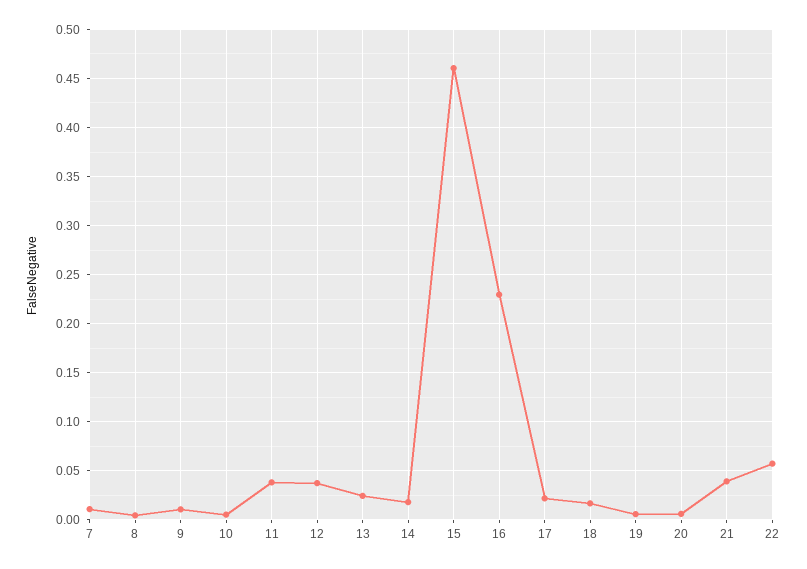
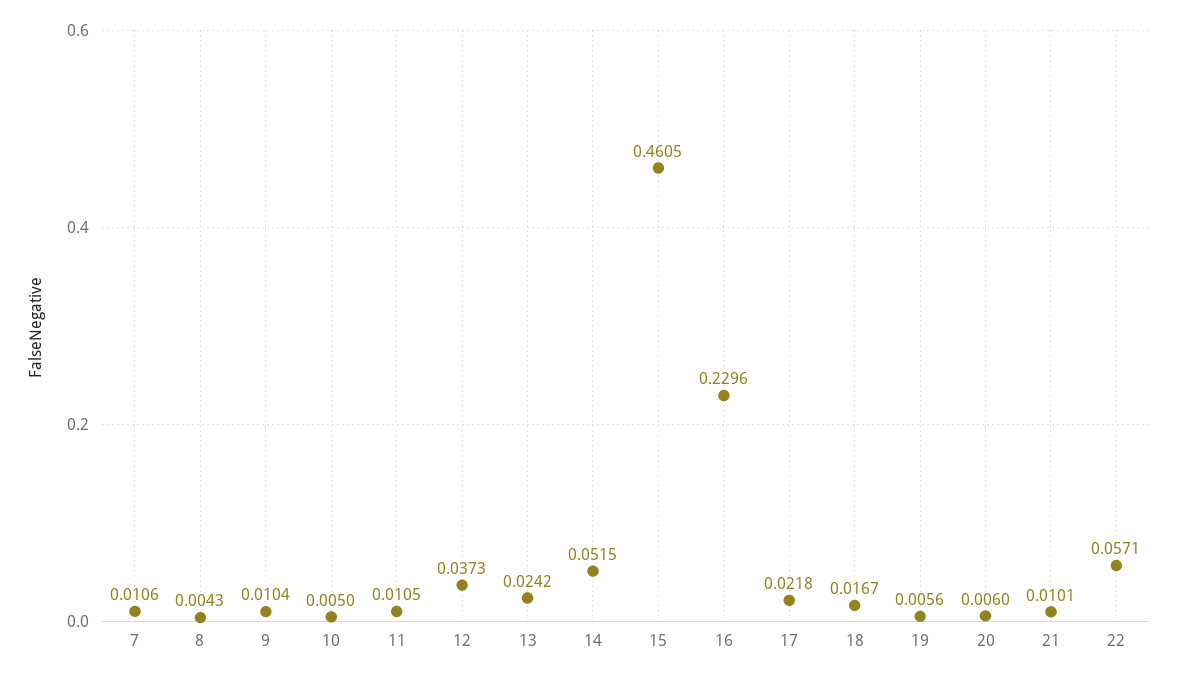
11: 0.04 -> 0.0105
14: 0.02 -> 0.0515
21: 0.04 -> 0.0101

